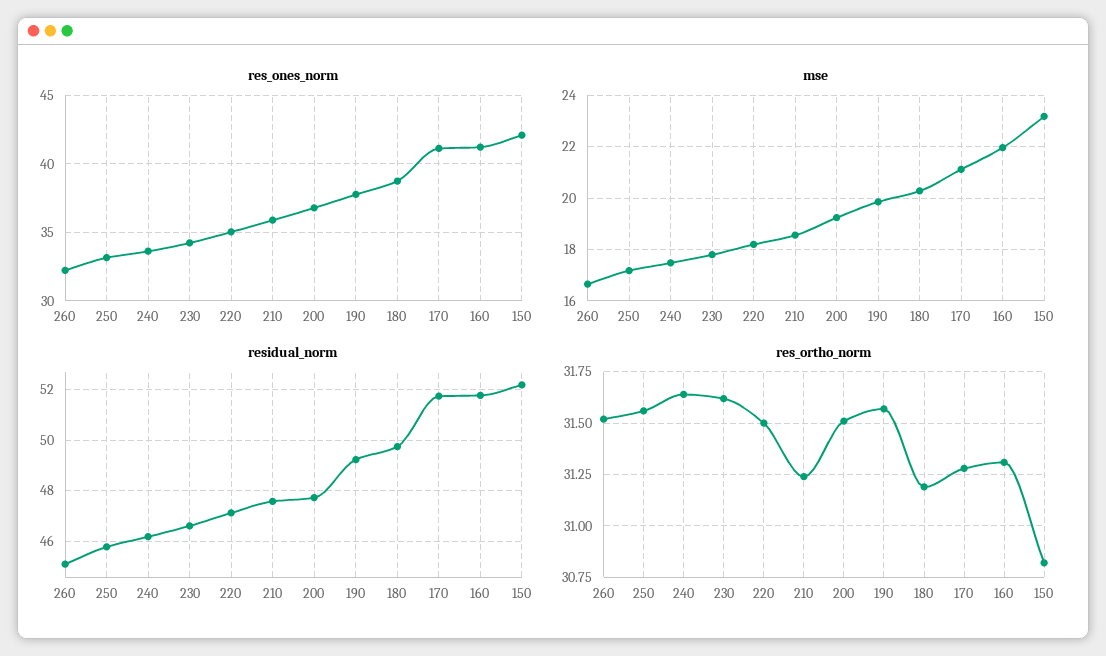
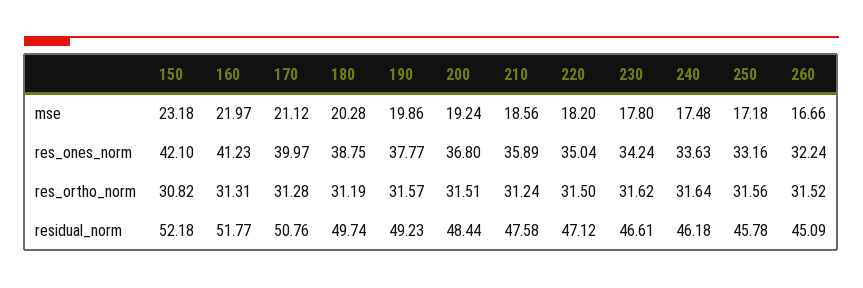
res_ones_norm, 170: 41 -> 39.97
residual_norm, 200: 47.75 -> 48.44
residual_norm, 170: 51.75 -> 50.76

